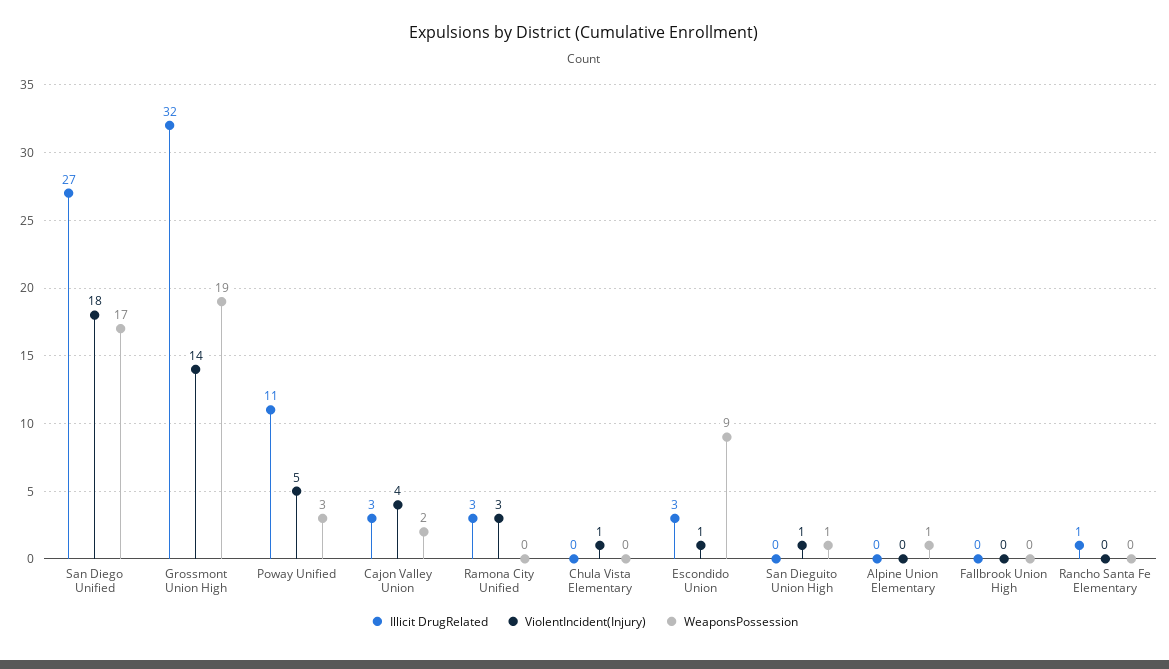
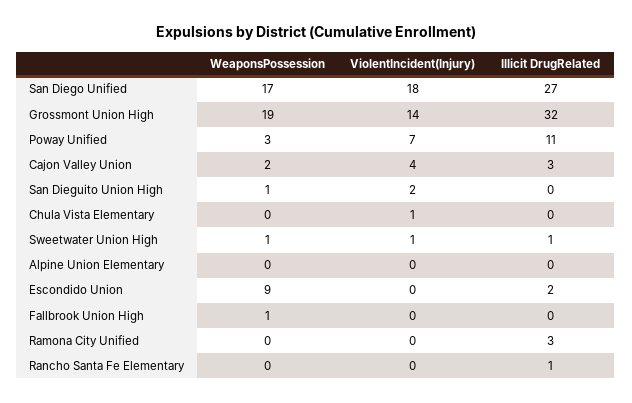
ViolentIncident(Injury), Poway Unified: 5 -> 7
ViolentIncident(Injury), Ramona City Unified: 3 -> 0
Illicit DrugRelated, Escondido Union: 3 -> 2
ViolentIncident(Injury), Escondido Union: 1 -> 0
ViolentIncident(Injury), San Dieguito Union High: 1 -> 2
WeaponsPossession, Alpine Union Elementary: 1 -> 0
WeaponsPossession, Fallbrook Union High: 0 -> 1
WeaponsPossession, Sweetwater Union High: none -> 1
ViolentIncident(Injury), Sweetwater Union High: none -> 1
Illicit DrugRelated, Sweetwater Union High: none -> 1

